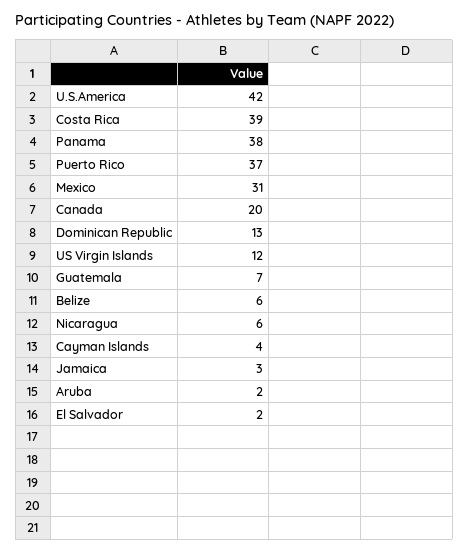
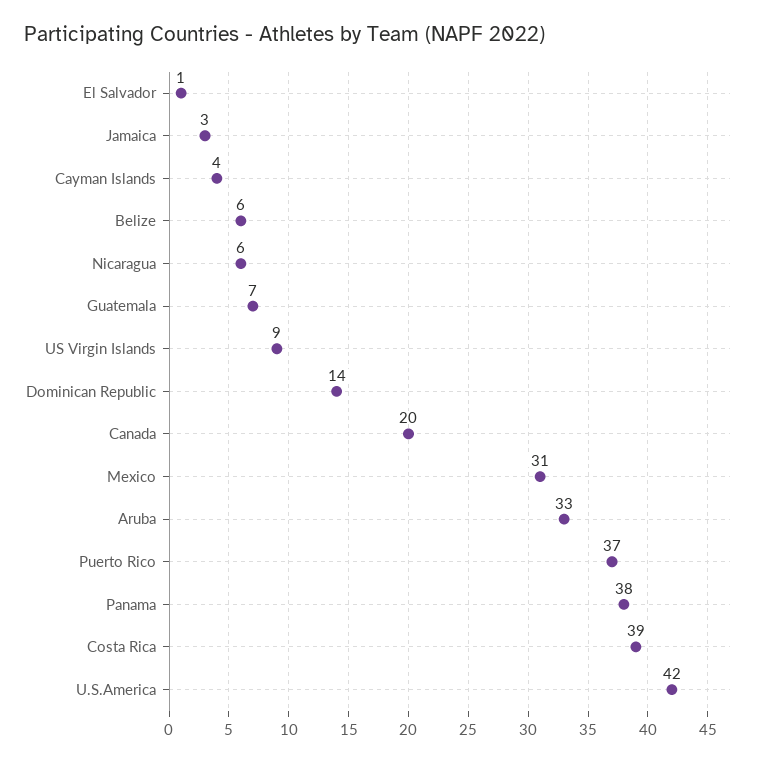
Dominican Republic: 13 -> 14
US Virgin Islands: 12 -> 9
Aruba: 2 -> 33
El Salvador: 2 -> 1

